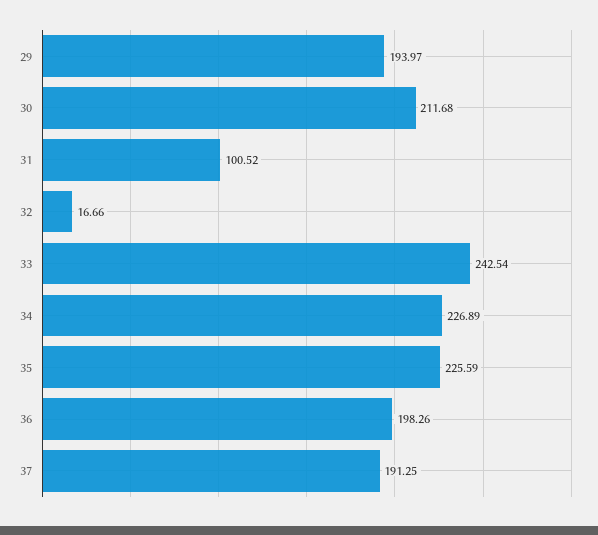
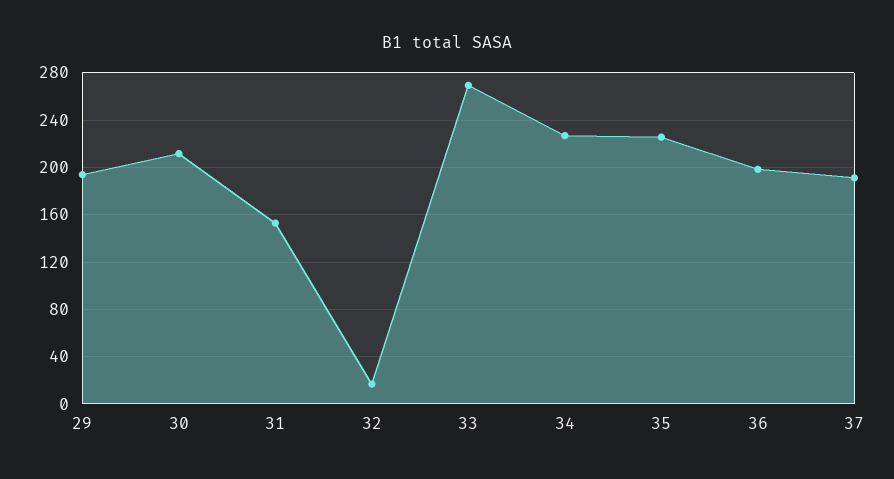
31: 100.52 -> 150
33: 242.54 -> 270

